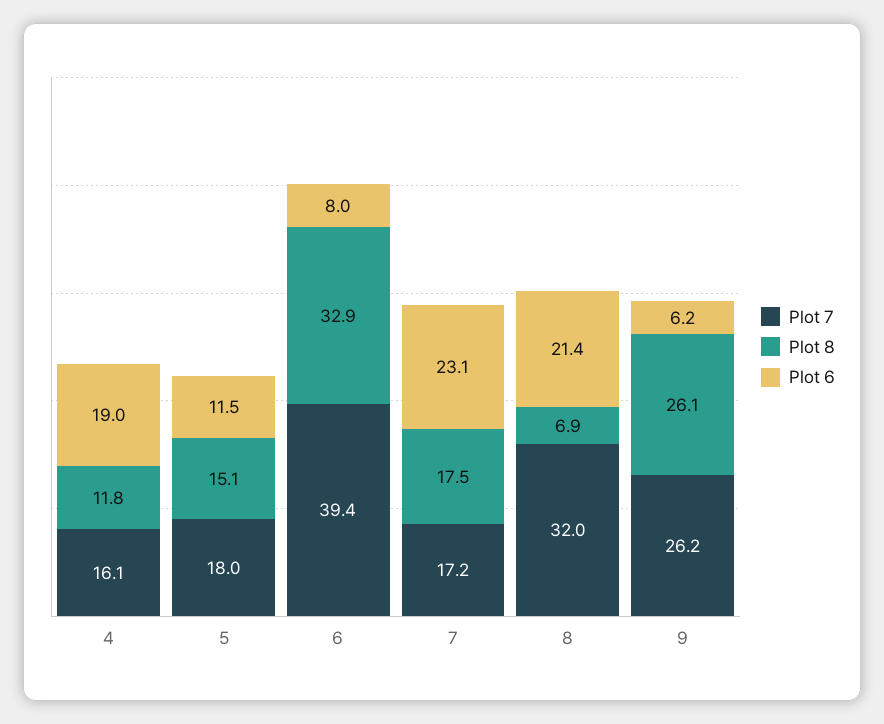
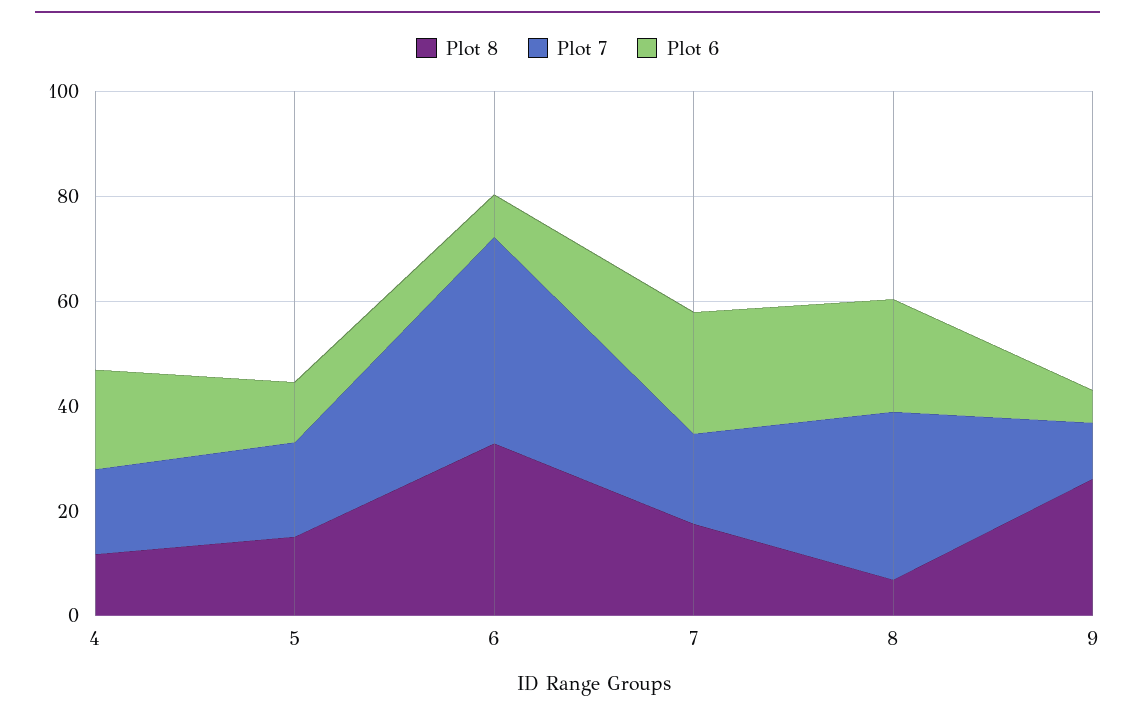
Plot 7, 9: 26.2 -> 10

